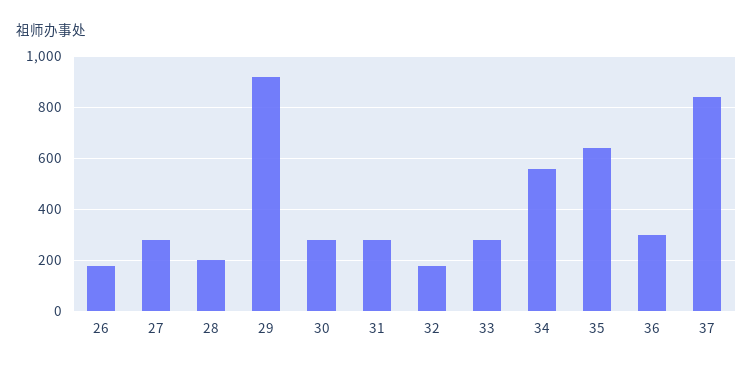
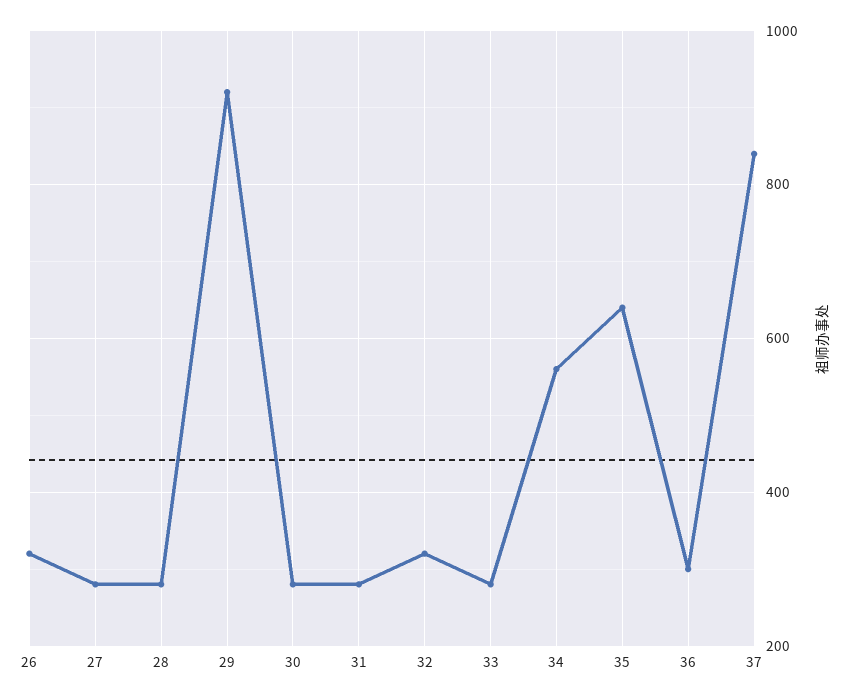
26: 175 -> 320
28: 200 -> 280
32: 175 -> 320

